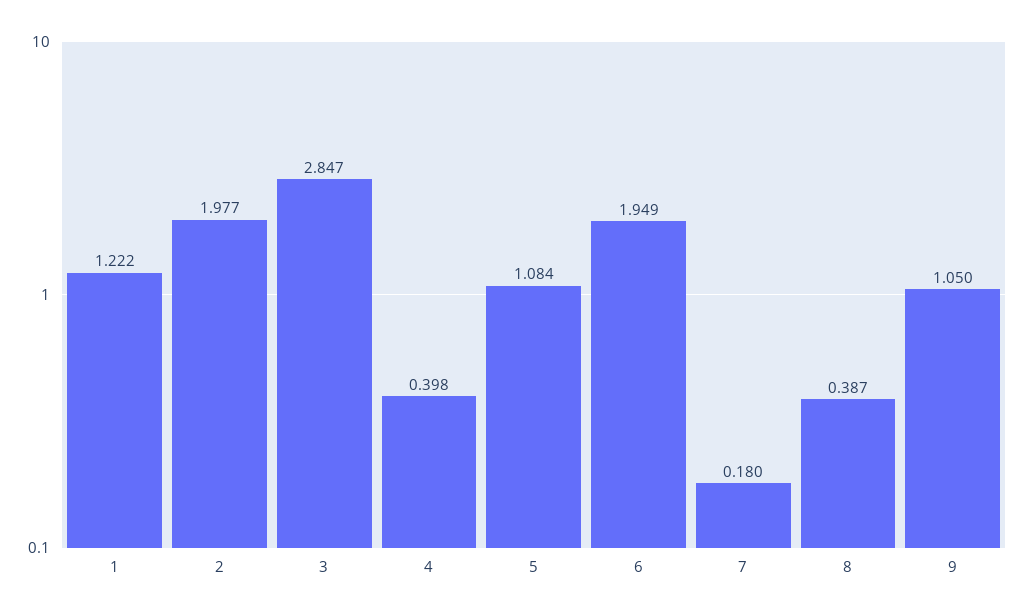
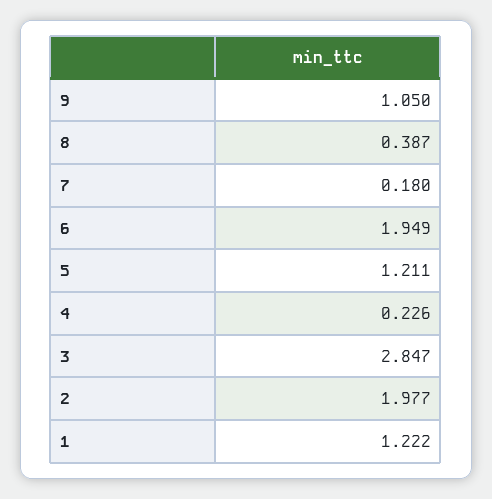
4: 0.398 -> 0.226
5: 1.084 -> 1.211

